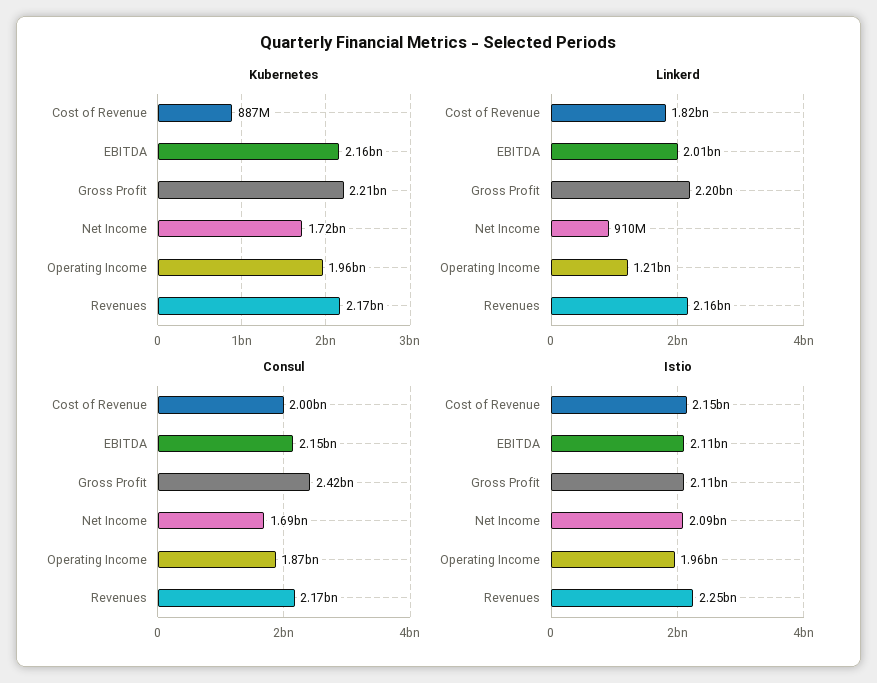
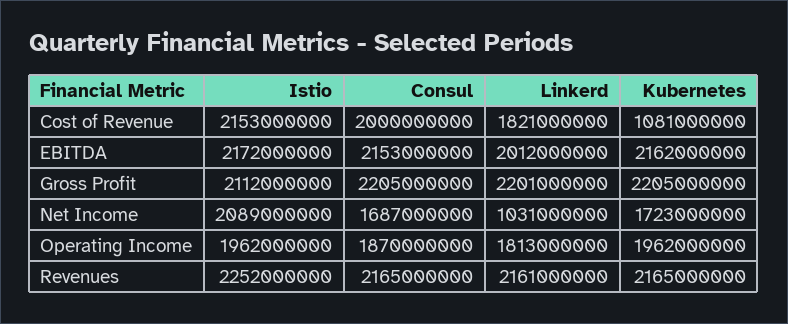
Kubernetes, Cost of Revenue: 887000000 -> 1081000000
Linkerd, Net Income: 910000000 -> 1031000000
Linkerd, Operating Income: 1210000000 -> 1813000000
Consul, Gross Profit: 2420000000 -> 2205000000
Istio, EBITDA: 2110000000 -> 2172000000

